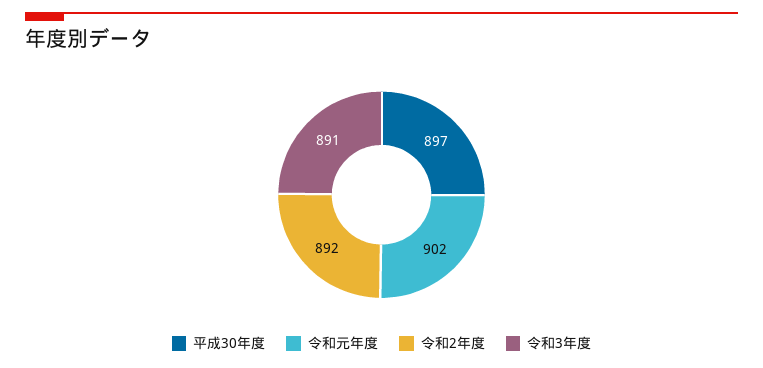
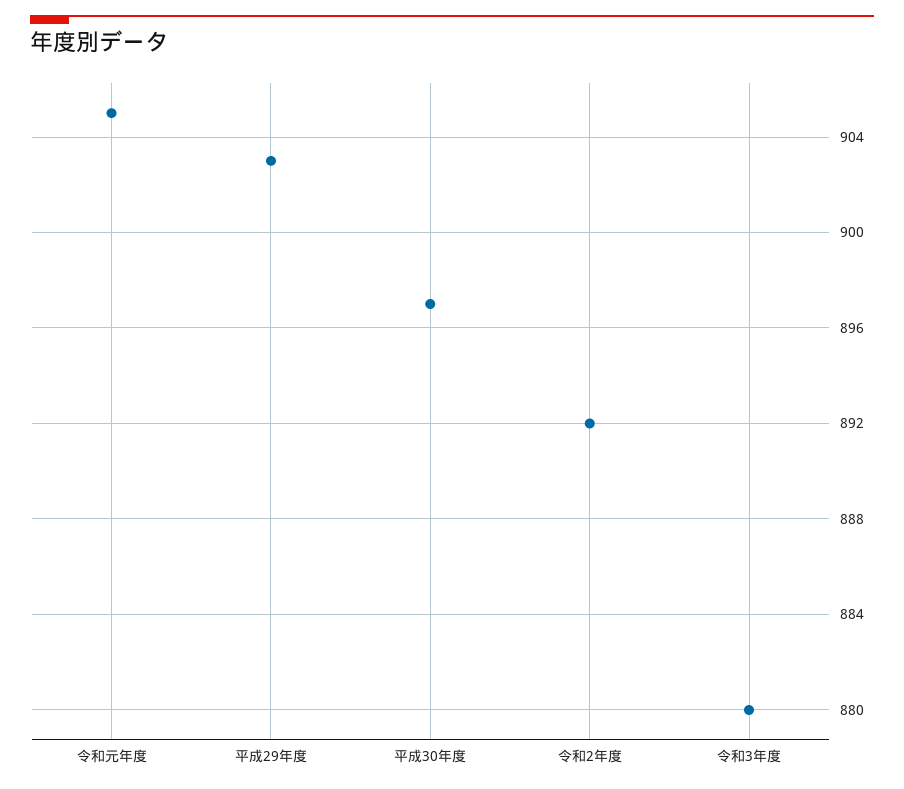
令和元年度: 902 -> 905
令和3年度: 891 -> 880
平成29年度: none -> 903

